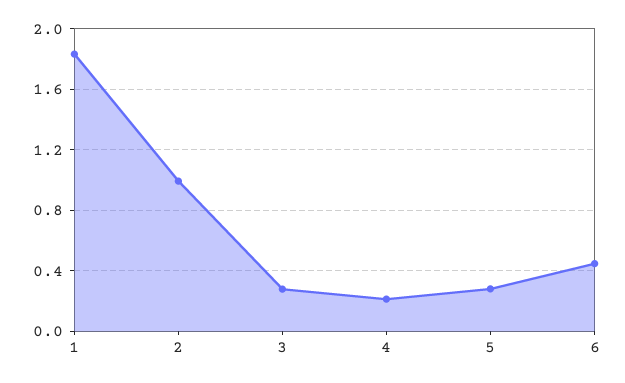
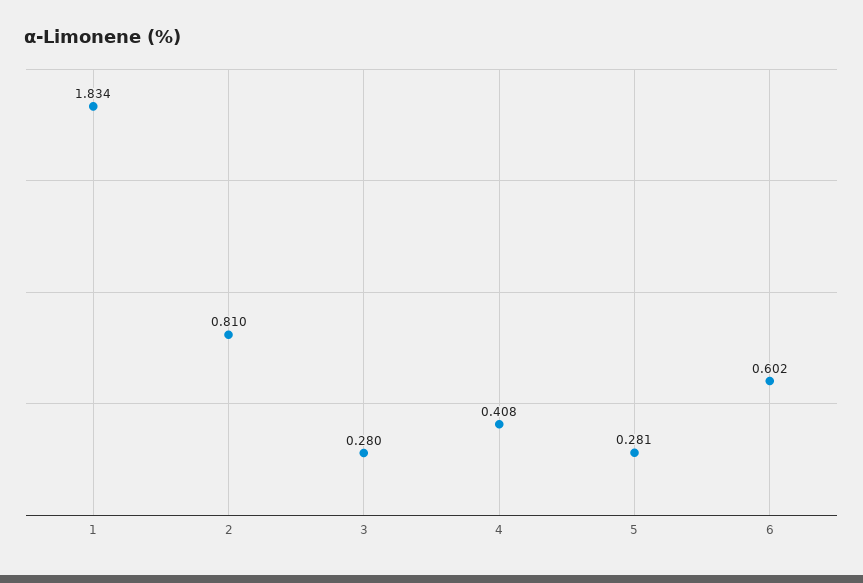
2: 1 -> 0.81
4: 0.2 -> 0.408
6: 0.45 -> 0.602

